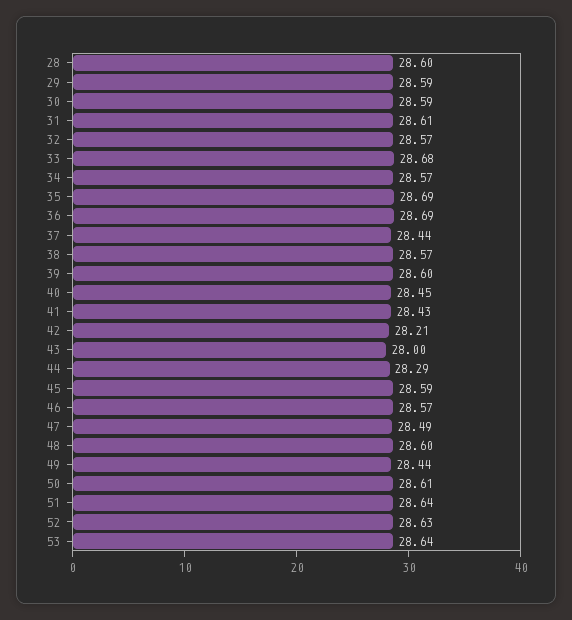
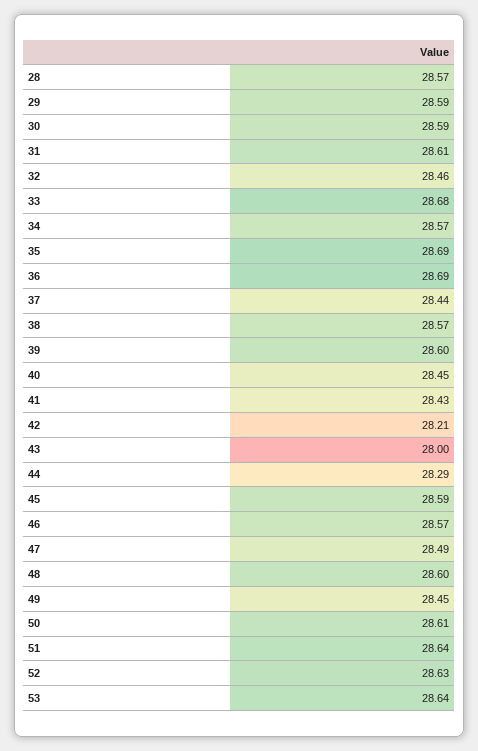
28: 28.6 -> 28.57
32: 28.57 -> 28.46
49: 28.44 -> 28.45

